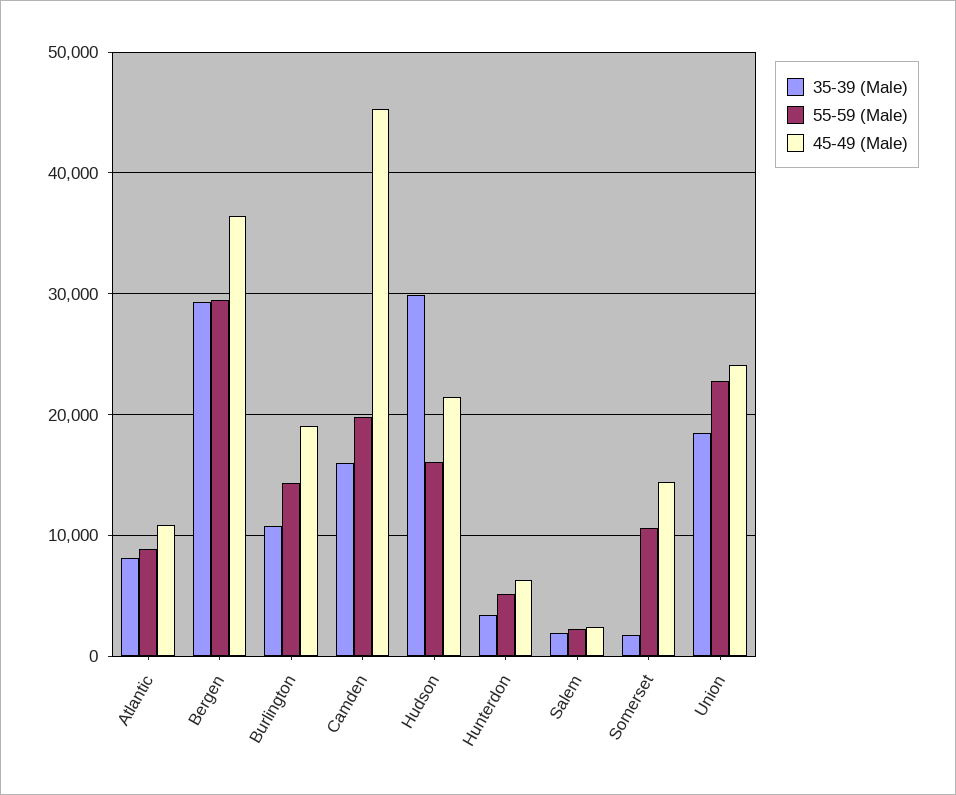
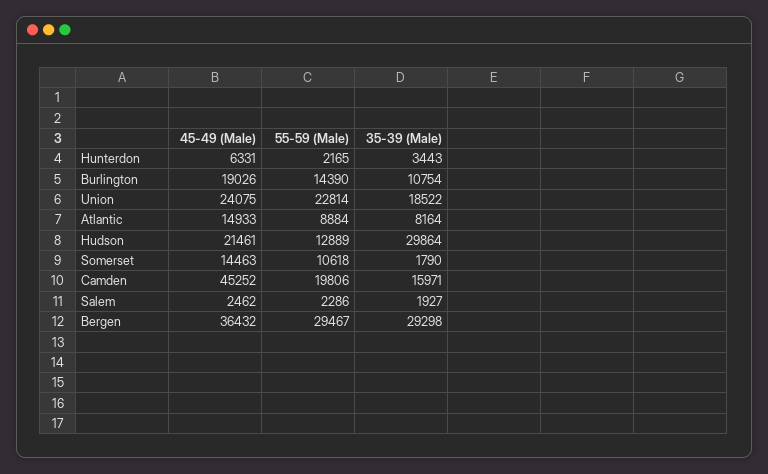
45-49 (Male), Atlantic: 11000 -> 14933
55-59 (Male), Hudson: 16000 -> 12889
55-59 (Male), Hunterdon: 5000 -> 2165

